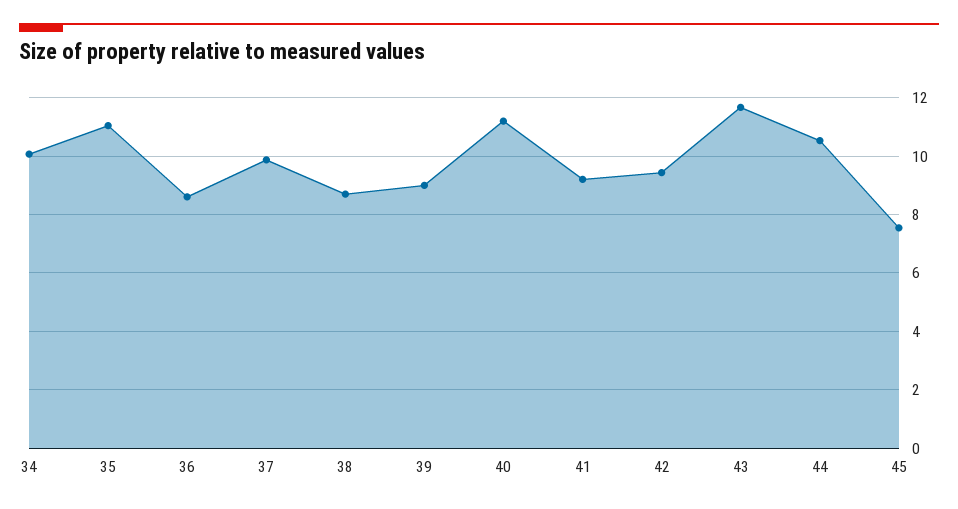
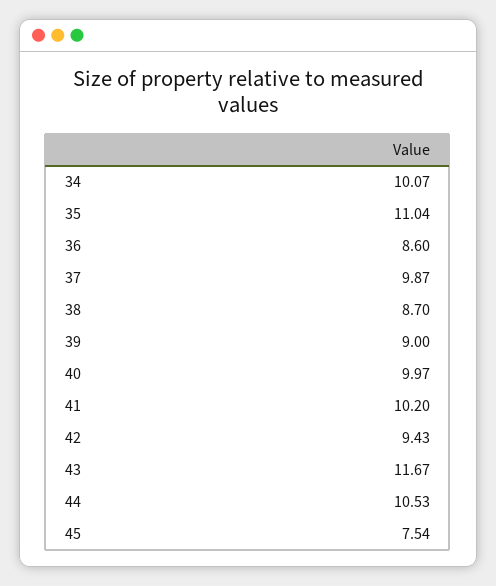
40: 11.25 -> 9.97
41: 9.25 -> 10.2

